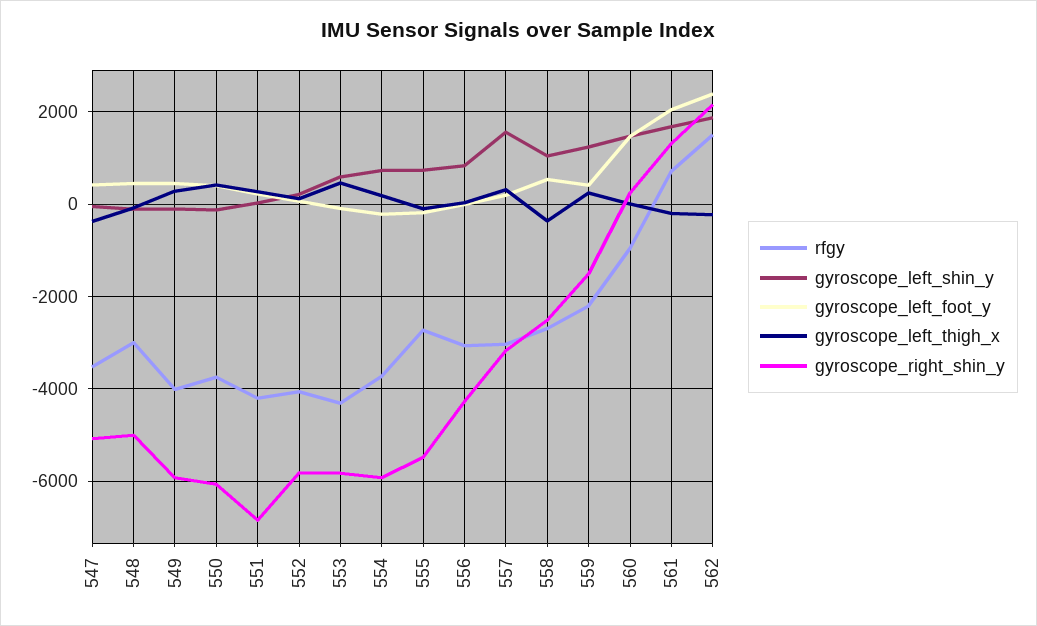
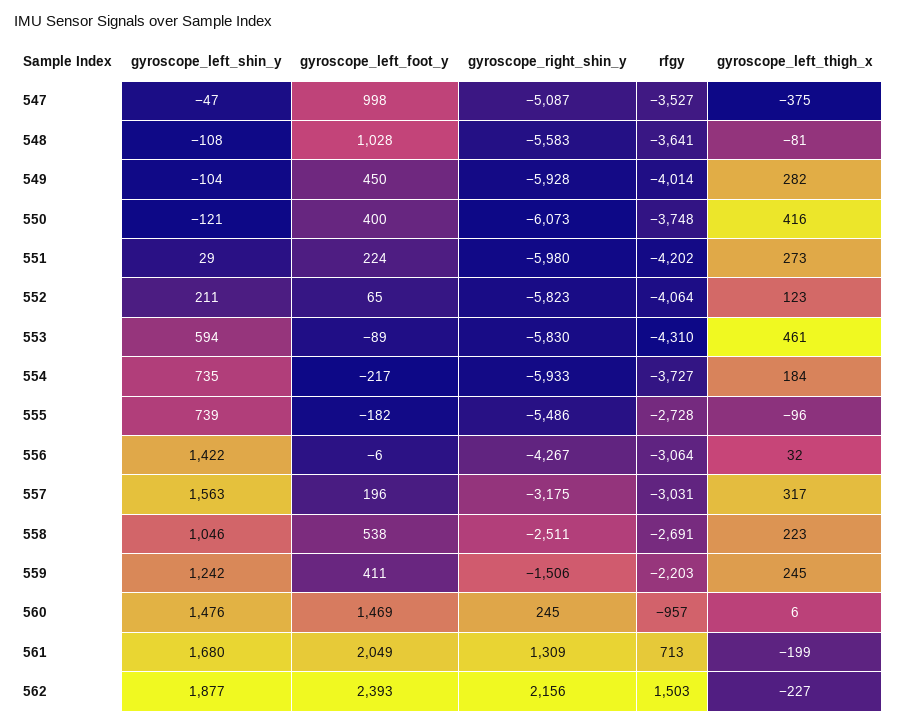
gyroscope_left_foot_y, 547: 400 -> 998
rfgy, 548: -3000 -> -3641
gyroscope_left_foot_y, 548: 400 -> 1028
gyroscope_right_shin_y, 548: -5000 -> -5583
gyroscope_right_shin_y, 551: -6800 -> -5980
gyroscope_left_shin_y, 556: 800 -> 1422
gyroscope_left_thigh_x, 558: -400 -> 223

